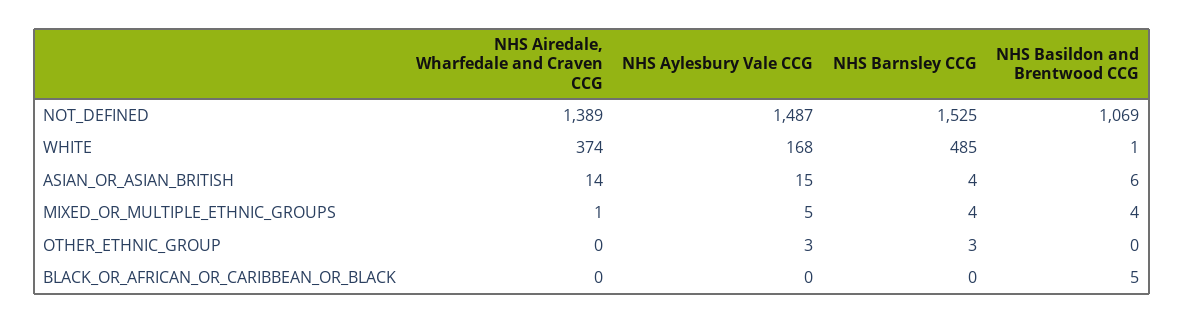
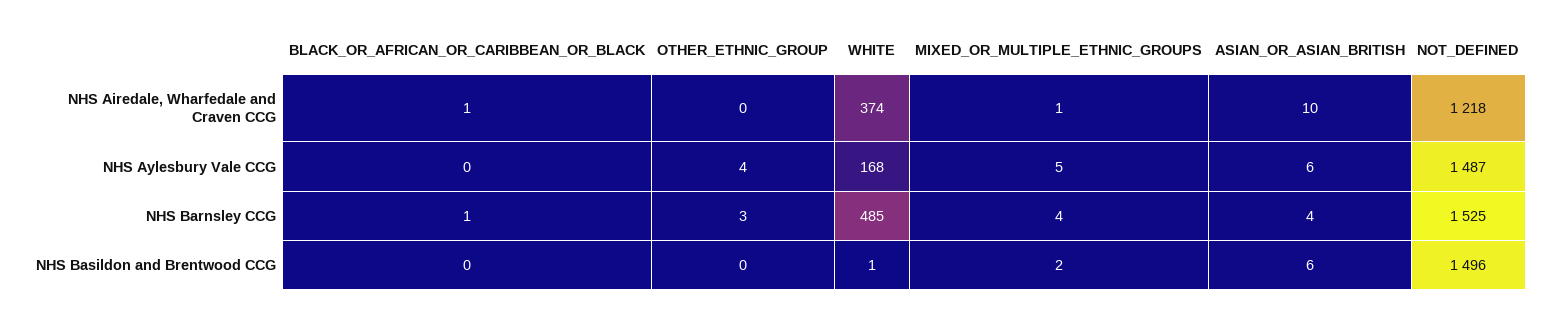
NHS Airedale, Wharfedale and Craven CCG, NOT_DEFINED: 1389 -> 1218
NHS Basildon and Brentwood CCG, NOT_DEFINED: 1069 -> 1496
NHS Airedale, Wharfedale and Craven CCG, ASIAN_OR_ASIAN_BRITISH: 14 -> 10
NHS Aylesbury Vale CCG, ASIAN_OR_ASIAN_BRITISH: 15 -> 6
NHS Basildon and Brentwood CCG, MIXED_OR_MULTIPLE_ETHNIC_GROUPS: 4 -> 2
NHS Aylesbury Vale CCG, OTHER_ETHNIC_GROUP: 3 -> 4
NHS Airedale, Wharfedale and Craven CCG, BLACK_OR_AFRICAN_OR_CARIBBEAN_OR_BLACK: 0 -> 1
NHS Barnsley CCG, BLACK_OR_AFRICAN_OR_CARIBBEAN_OR_BLACK: 0 -> 1
NHS Basildon and Brentwood CCG, BLACK_OR_AFRICAN_OR_CARIBBEAN_OR_BLACK: 5 -> 0

